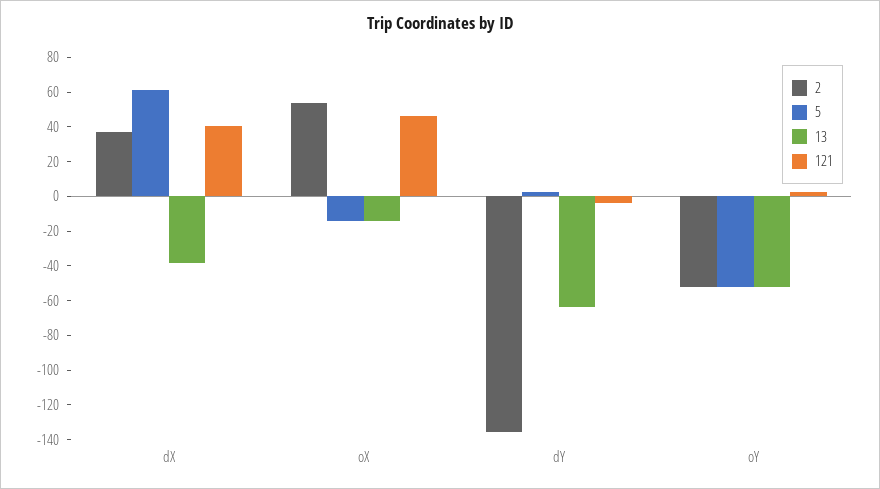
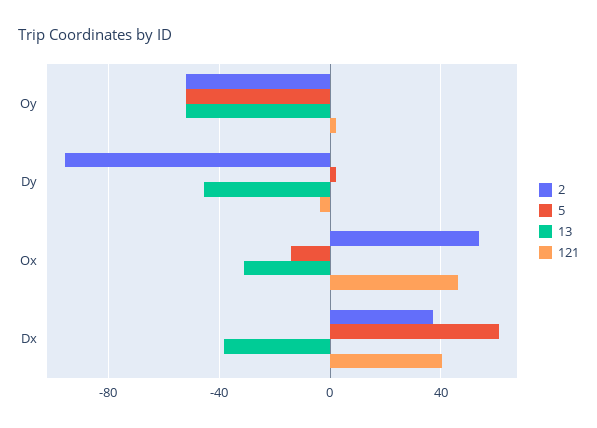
13, oX: -15 -> -30
2, dY: -135 -> -95
13, dY: -65 -> -45

